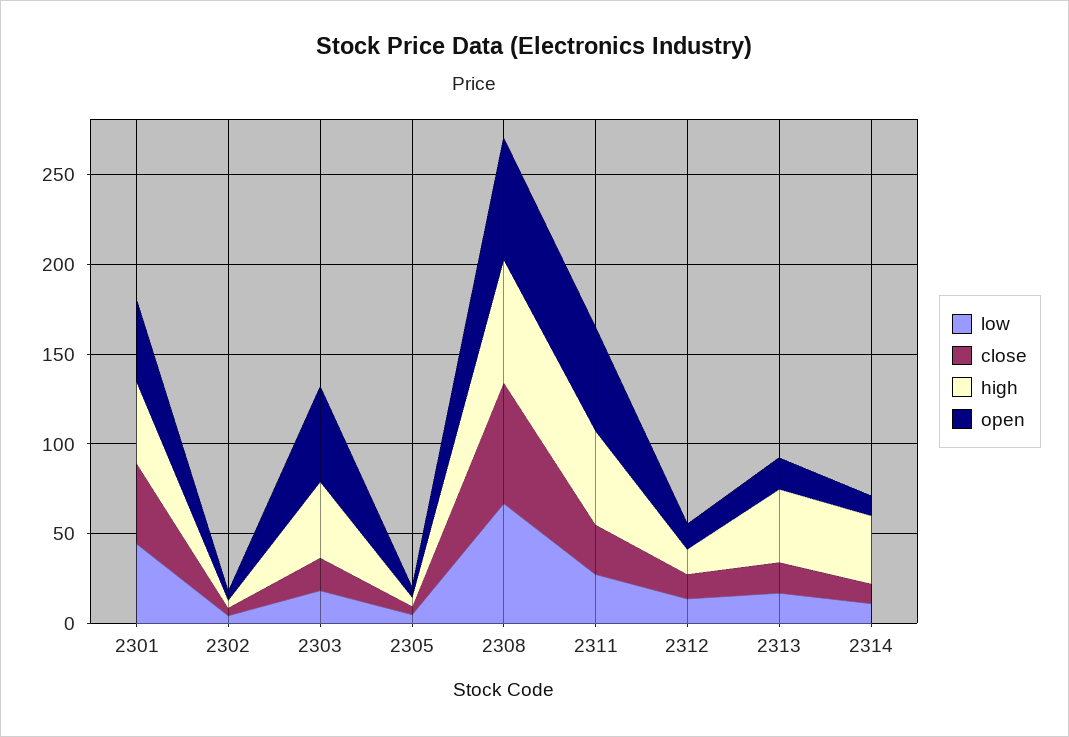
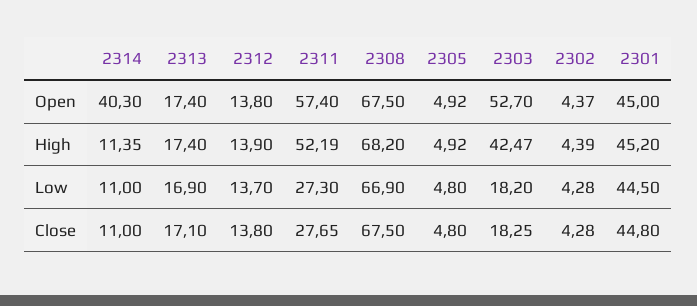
high, 2313: 40 -> 17.4
high, 2314: 40 -> 11.35
open, 2314: 10 -> 40.3

